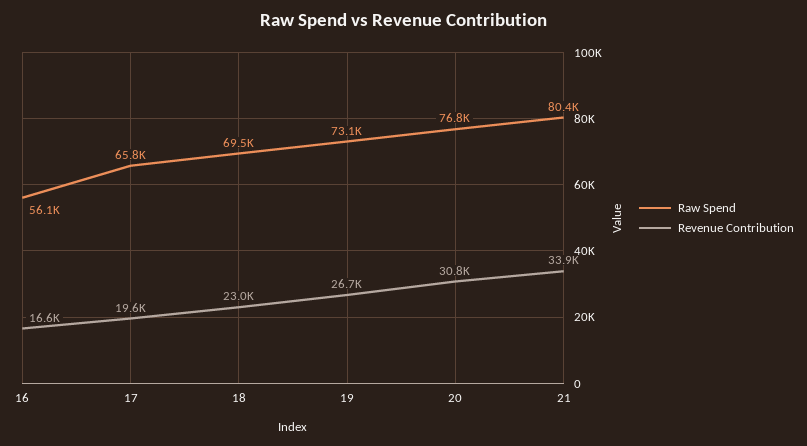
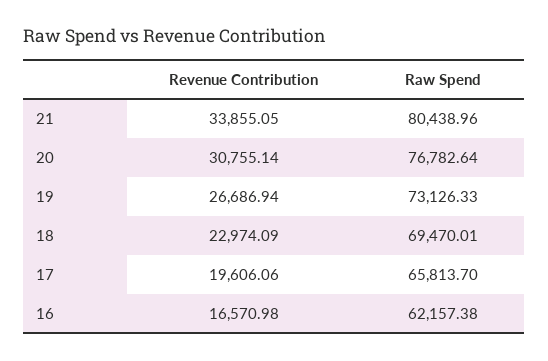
Raw Spend, 16: 56100 -> 62157.38

